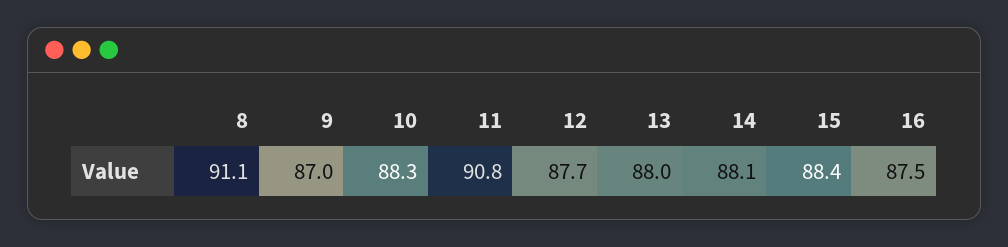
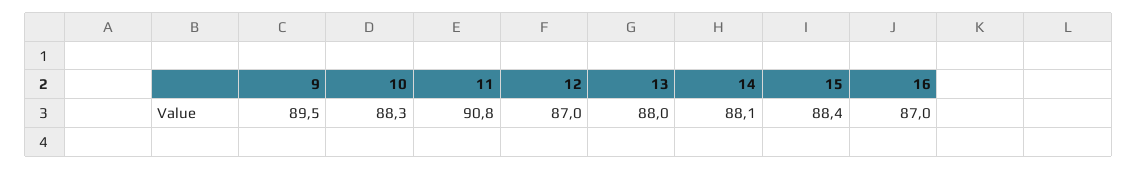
8: 91.1 -> none
9: 87 -> 89.5
12: 87.7 -> 87
16: 87.5 -> 87

